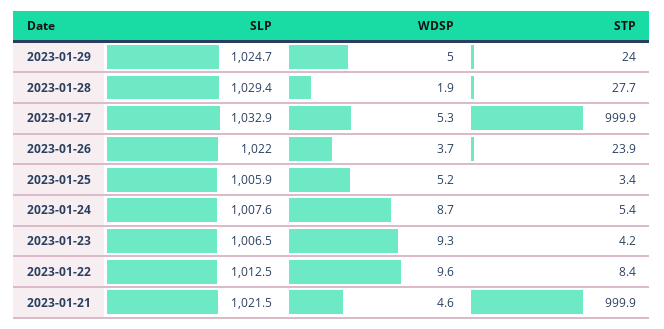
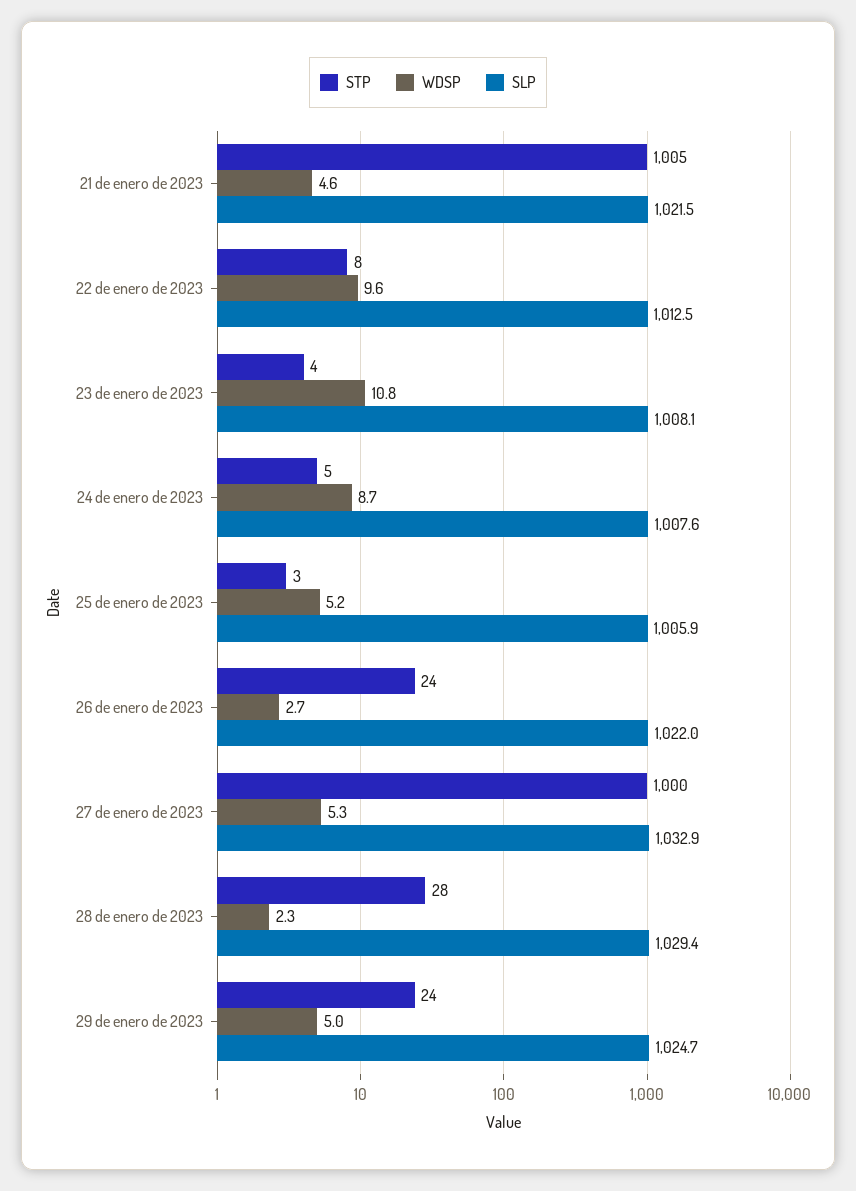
WDSP, 2023-01-28: 1.9 -> 2.3
WDSP, 2023-01-26: 3.7 -> 2.7
SLP, 2023-01-23: 1006.5 -> 1008.1
WDSP, 2023-01-23: 9.3 -> 10.8
STP, 2023-01-21: 999.9 -> 1005

